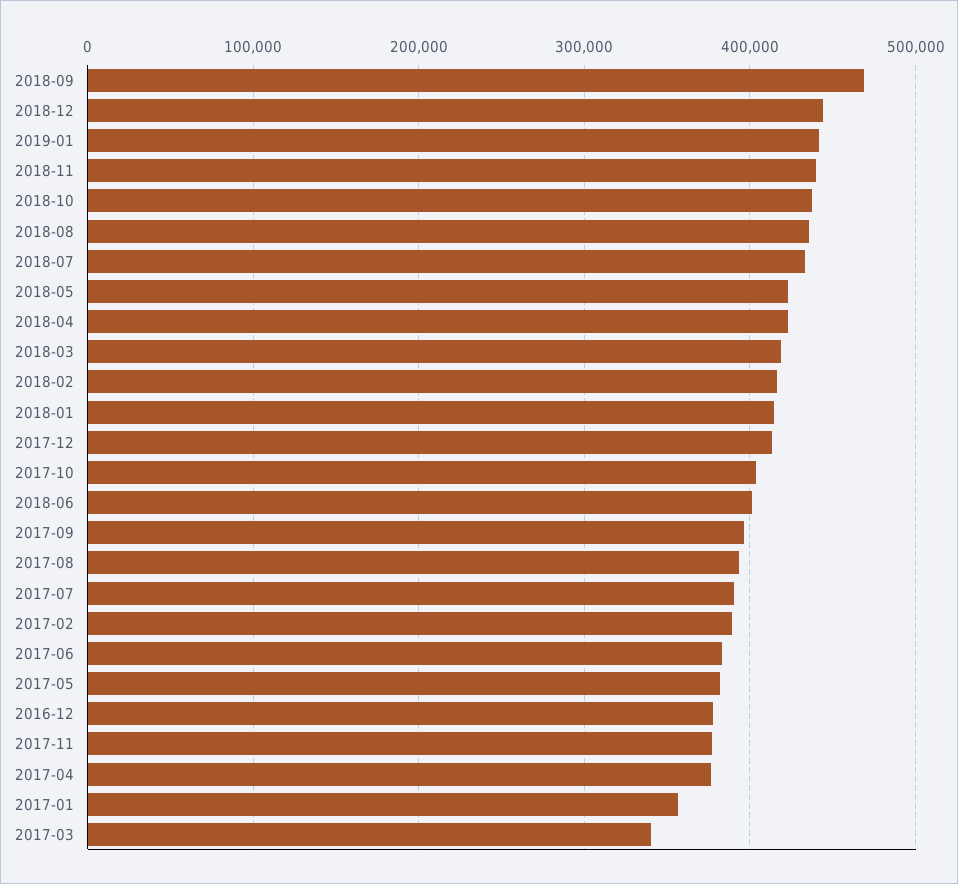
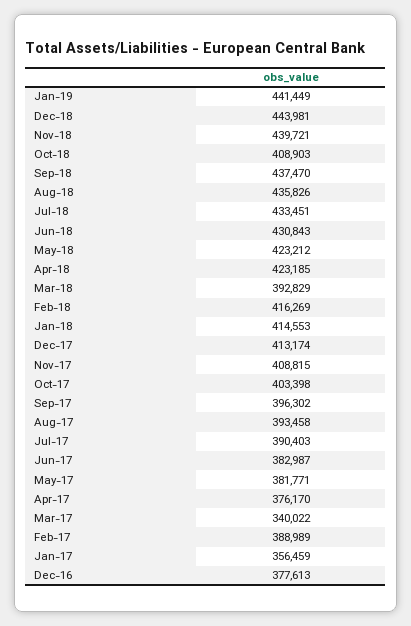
2018-09: 470000 -> 437470
2018-10: 440000 -> 408903
2018-03: 420000 -> 392829
2018-06: 400000 -> 430843
2017-11: 380000 -> 408815

